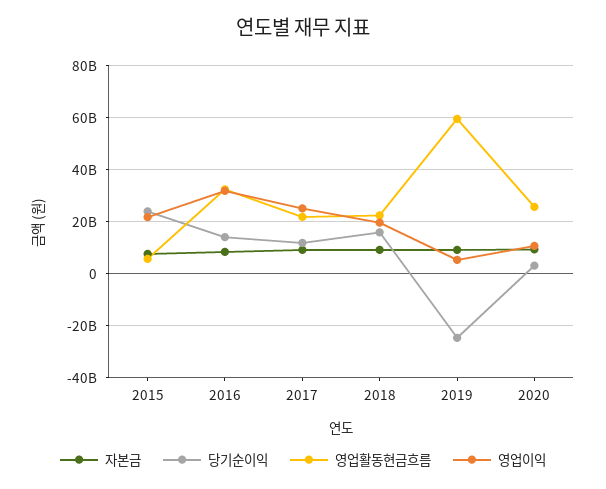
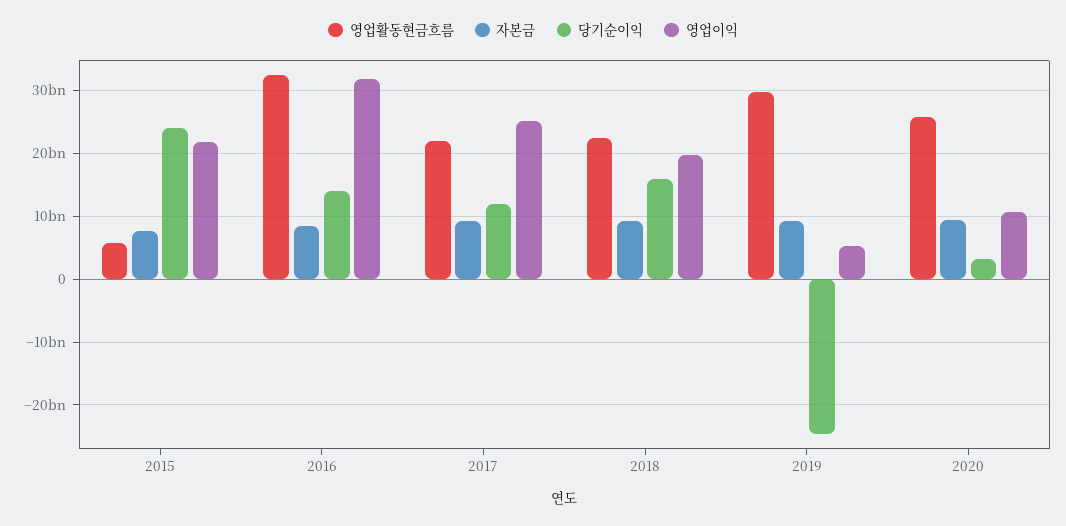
영업활동현금흐름, 2019: 60000000000 -> 30000000000

